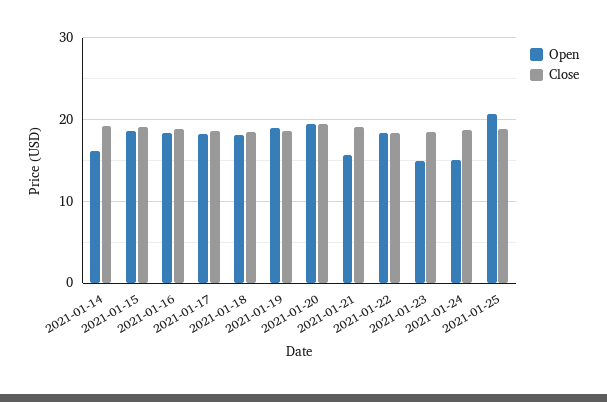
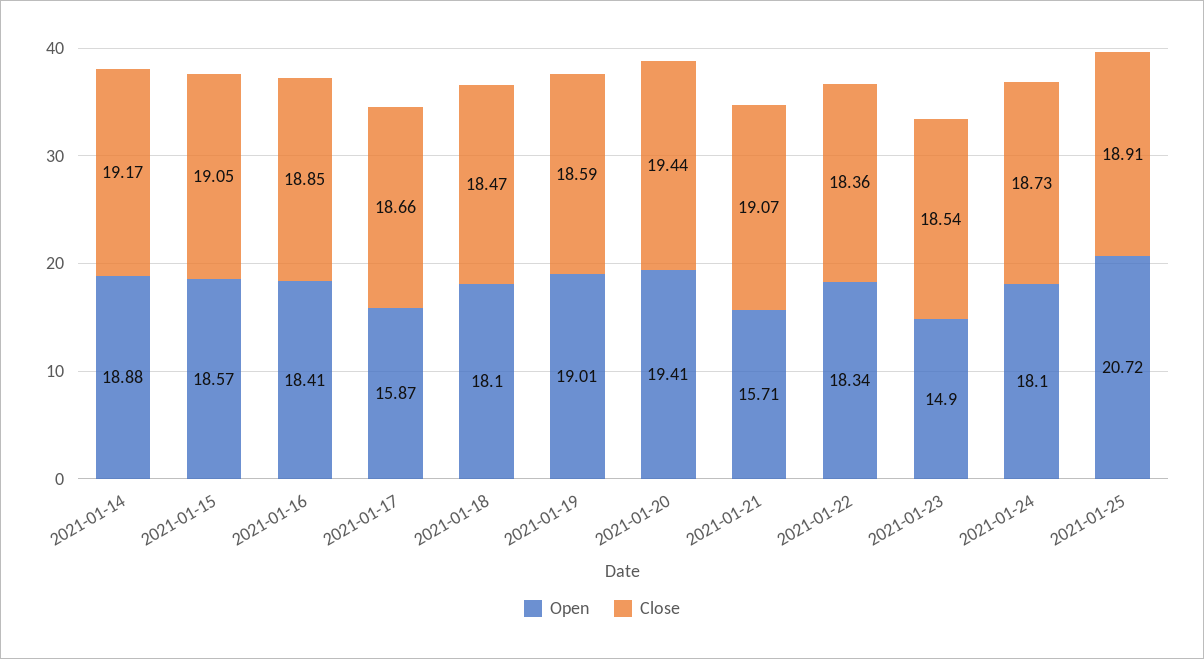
Open, 2021-01-14: 16 -> 18.88
Open, 2021-01-17: 18 -> 15.87
Open, 2021-01-24: 15 -> 18.1

